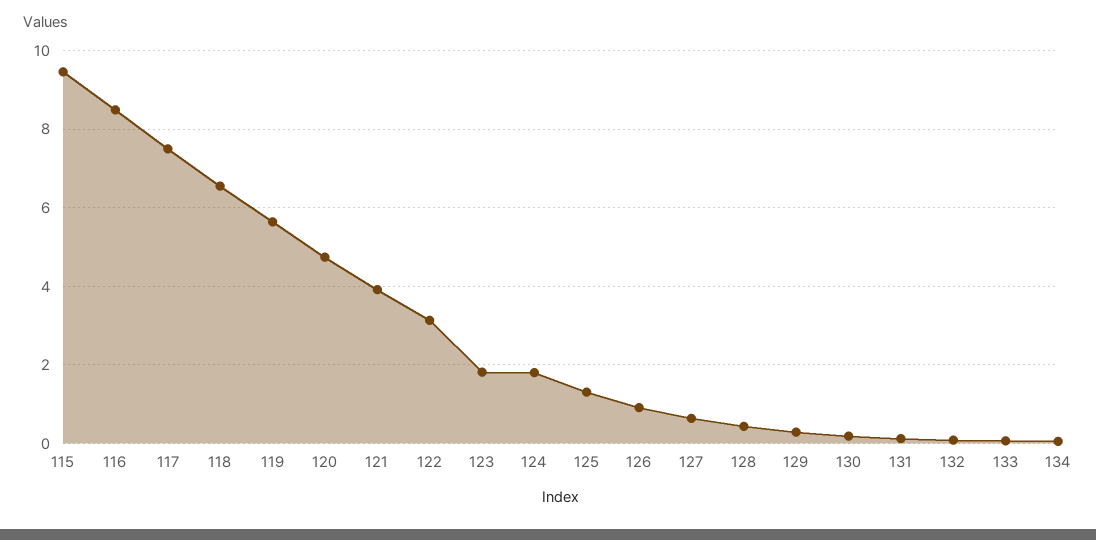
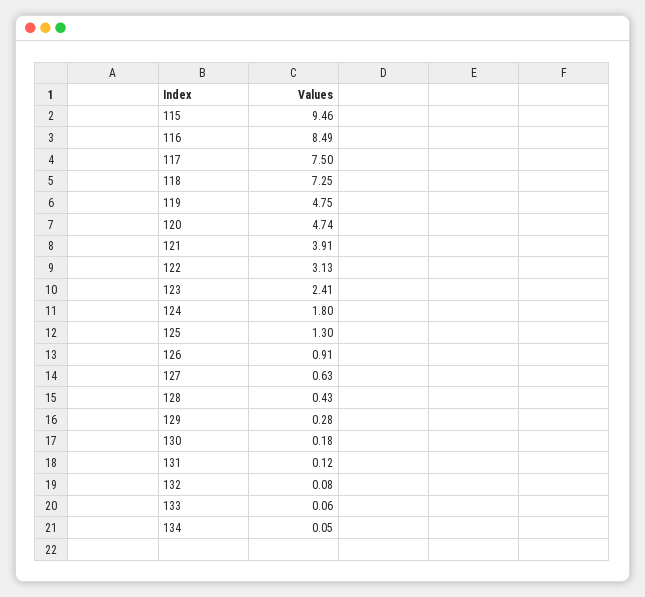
118: 6.6 -> 7.25
119: 5.6 -> 4.75
123: 1.8 -> 2.41

